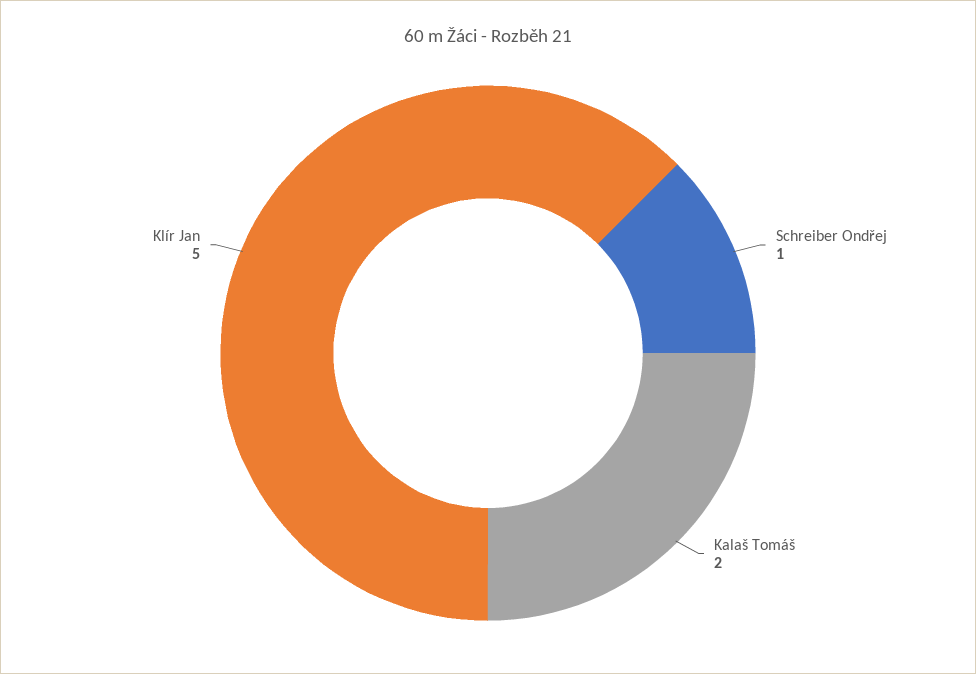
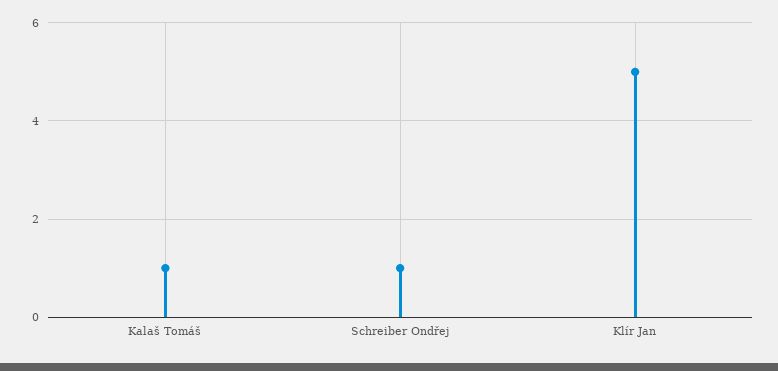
Kalaš Tomáš: 2 -> 1

